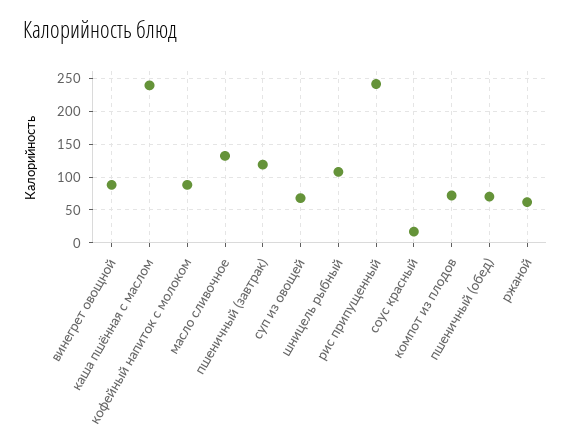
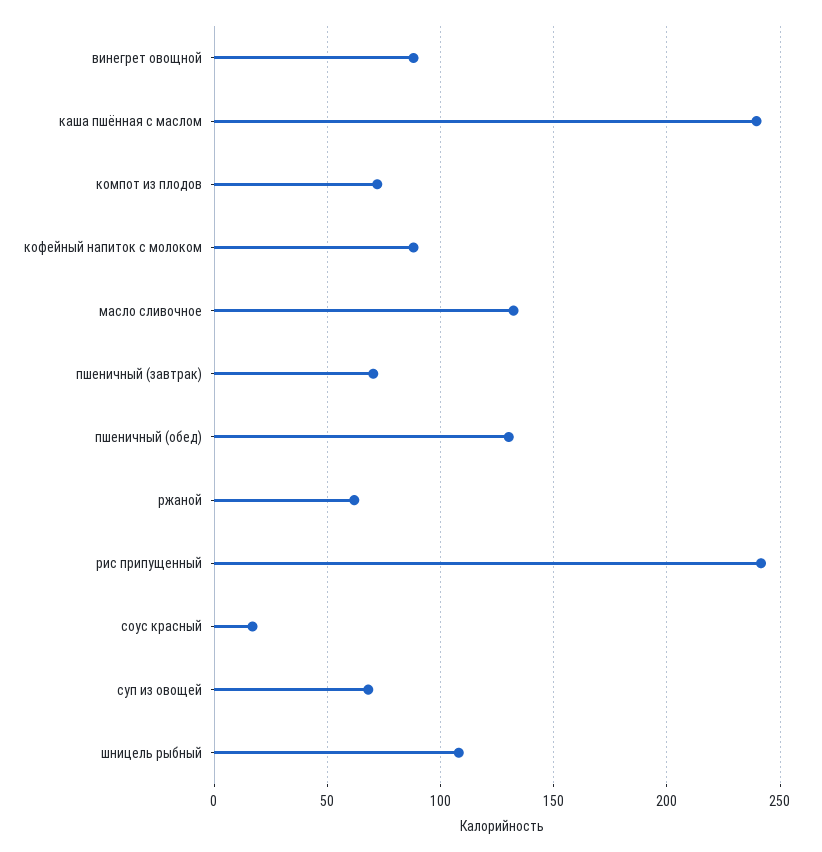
пшеничный (завтрак): 120 -> 70
пшеничный (обед): 70 -> 130

